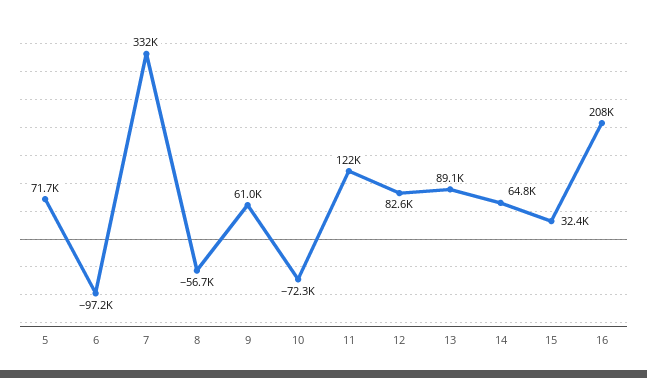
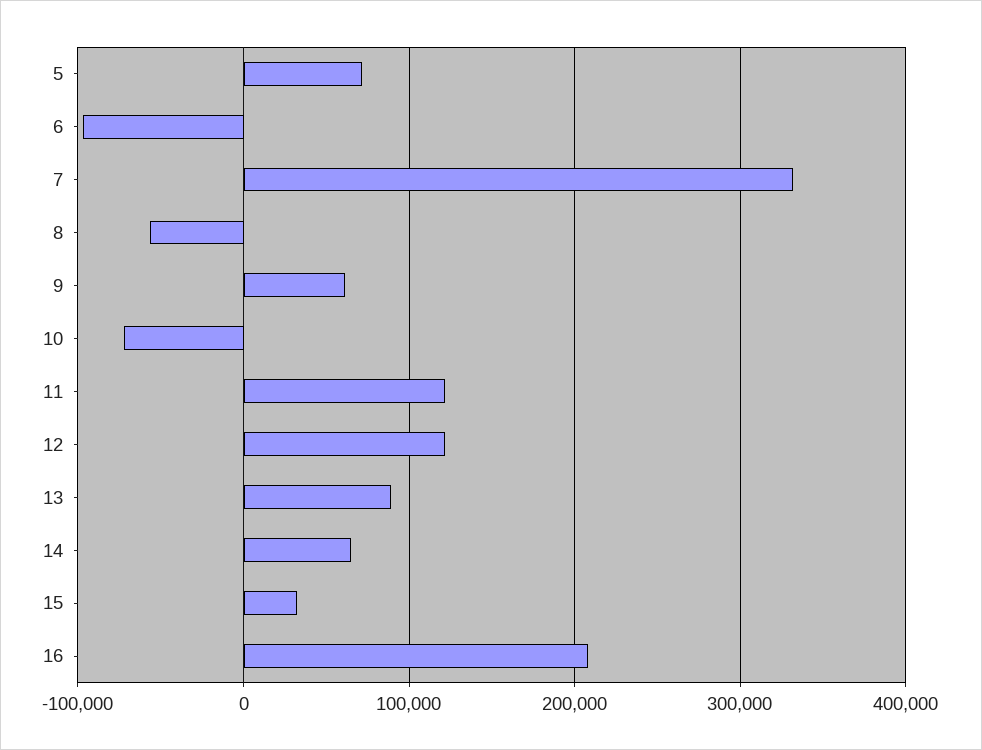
12: 82600 -> 120000

